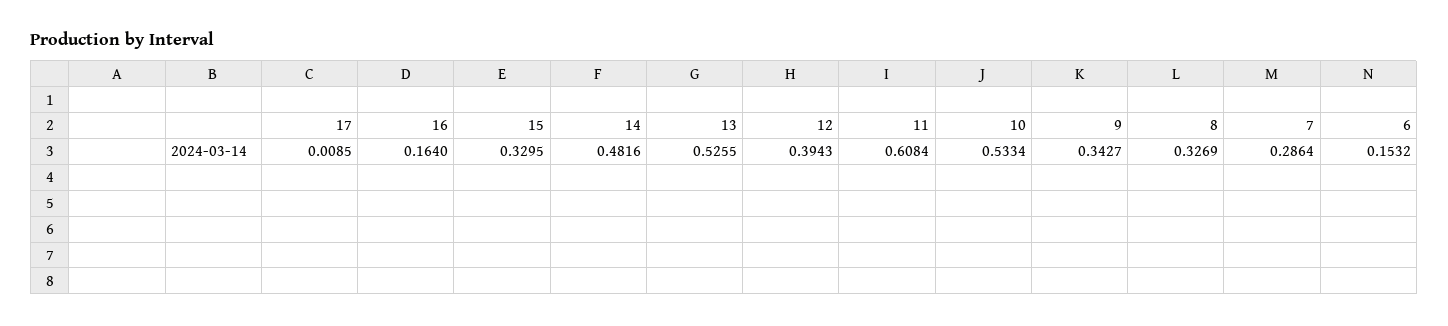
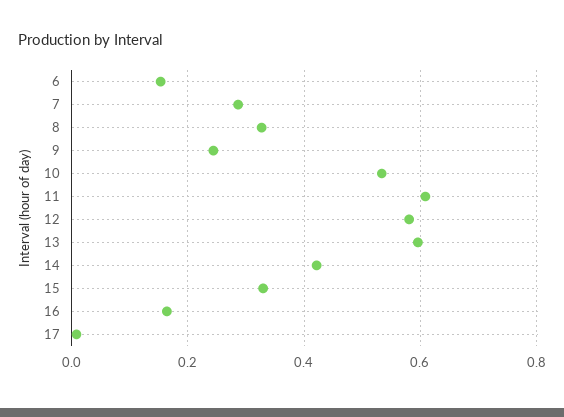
14: 0.4816 -> 0.42
13: 0.5255 -> 0.6
12: 0.3943 -> 0.58
9: 0.3427 -> 0.24

